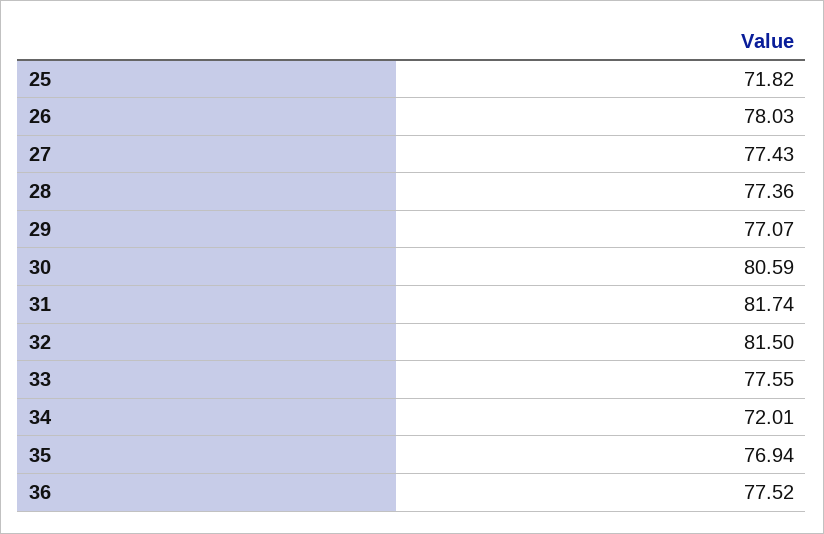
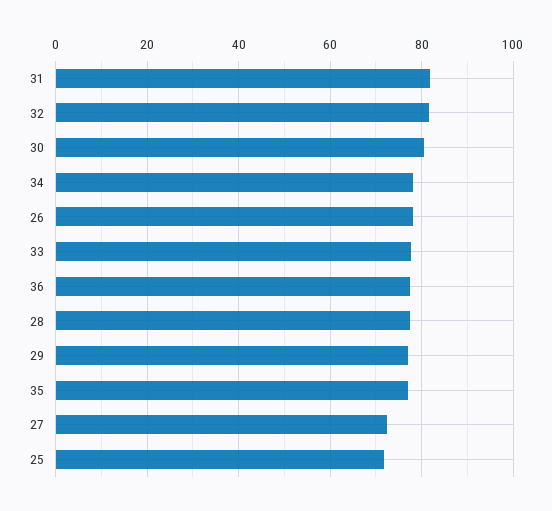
27: 77.43 -> 72
34: 72.01 -> 78

